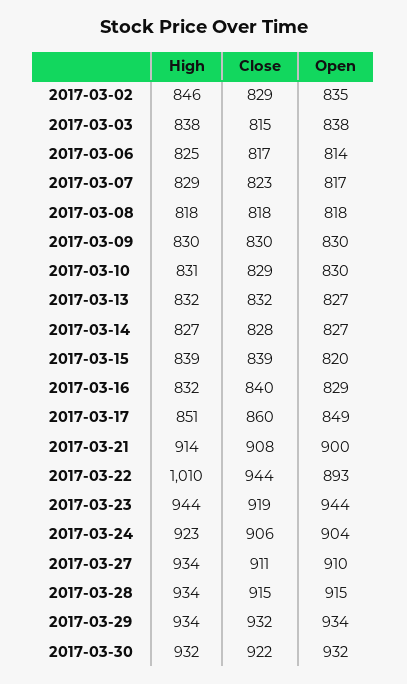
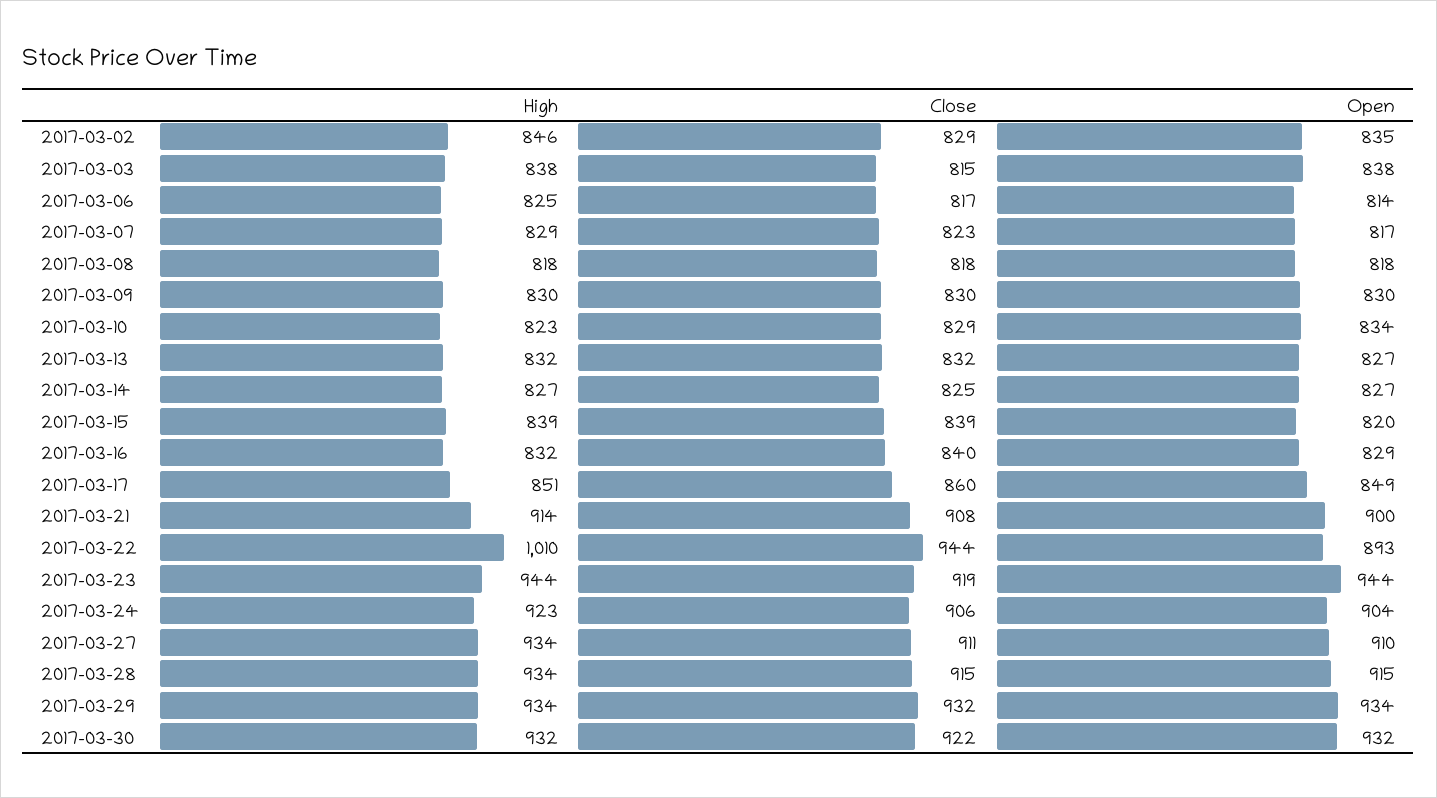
High, 2017-03-10: 831 -> 823
Open, 2017-03-10: 830 -> 834
Close, 2017-03-14: 828 -> 825

